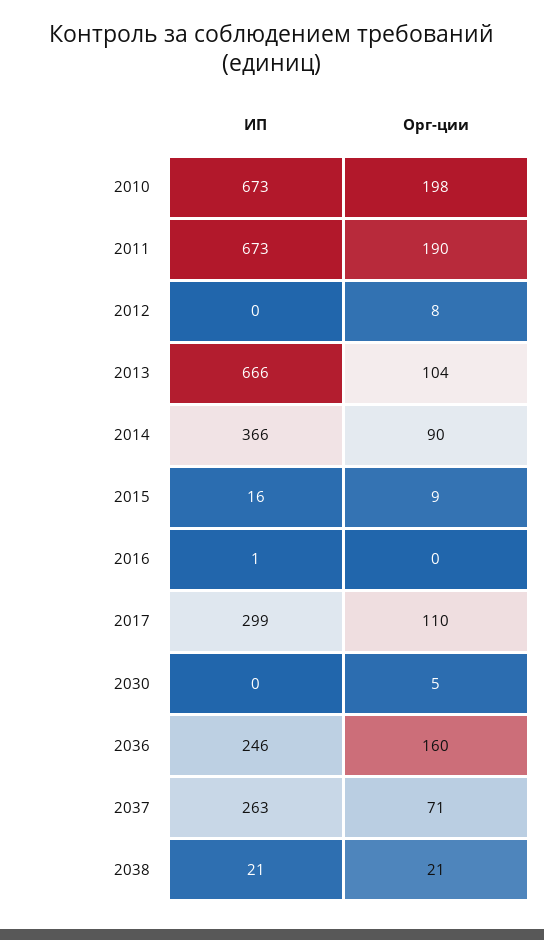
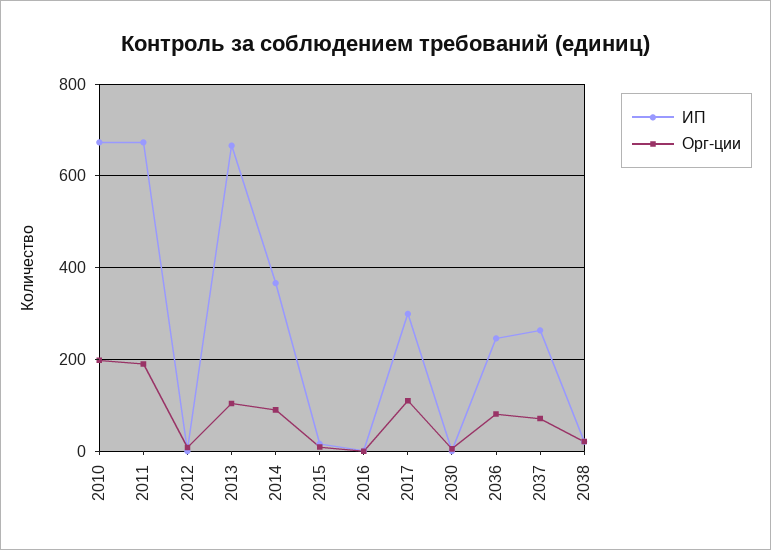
Орг-ции, 2036: 160 -> 80

